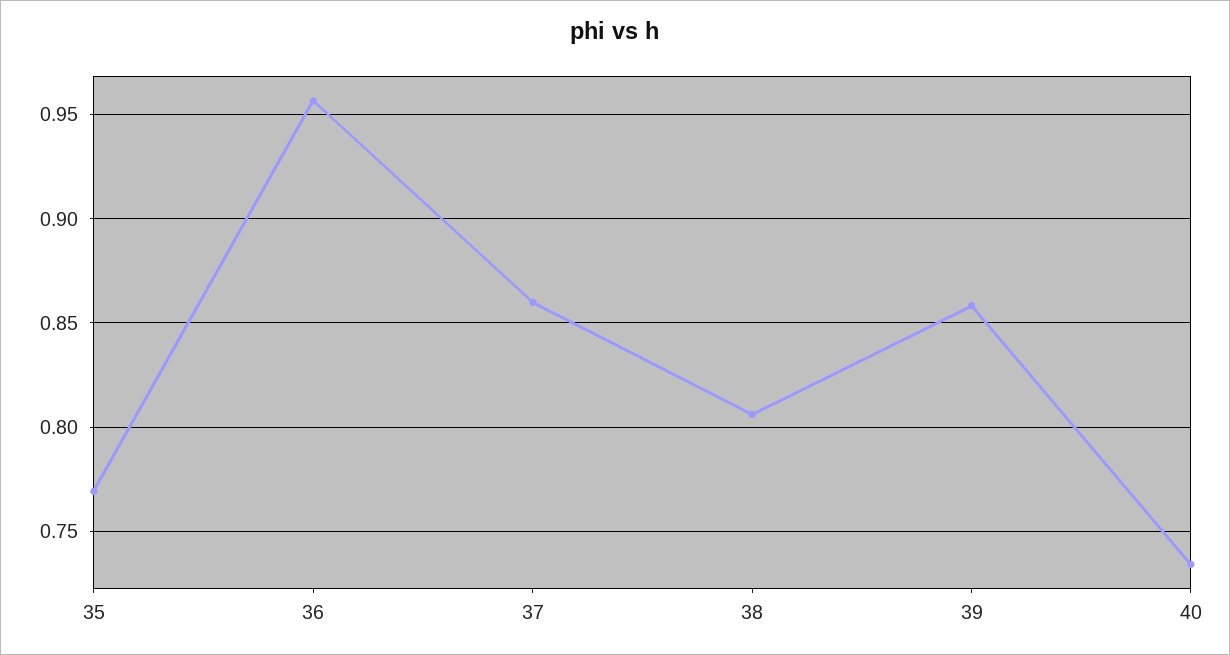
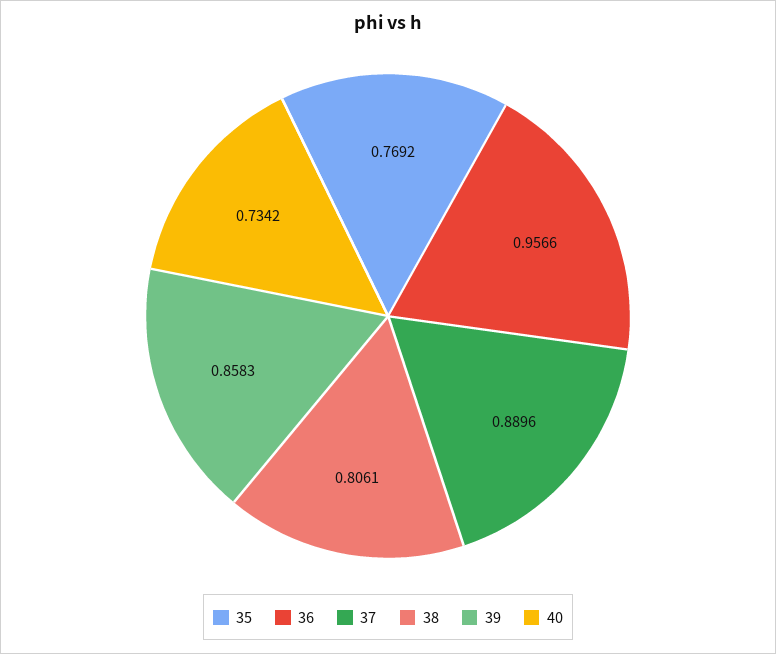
37: 0.86 -> 0.8896

